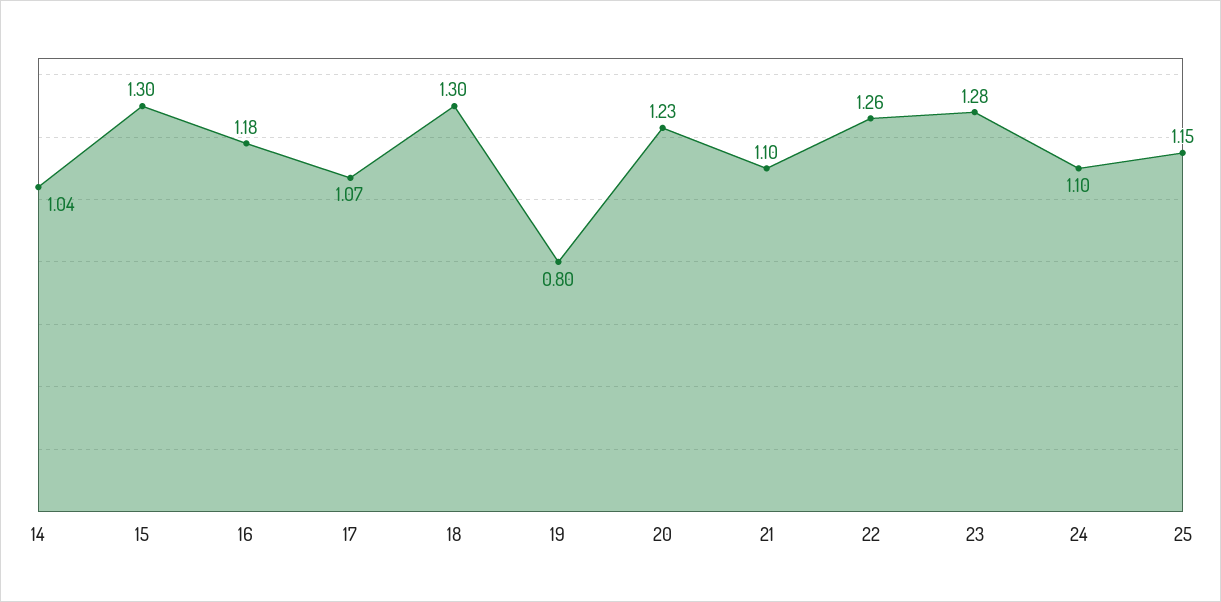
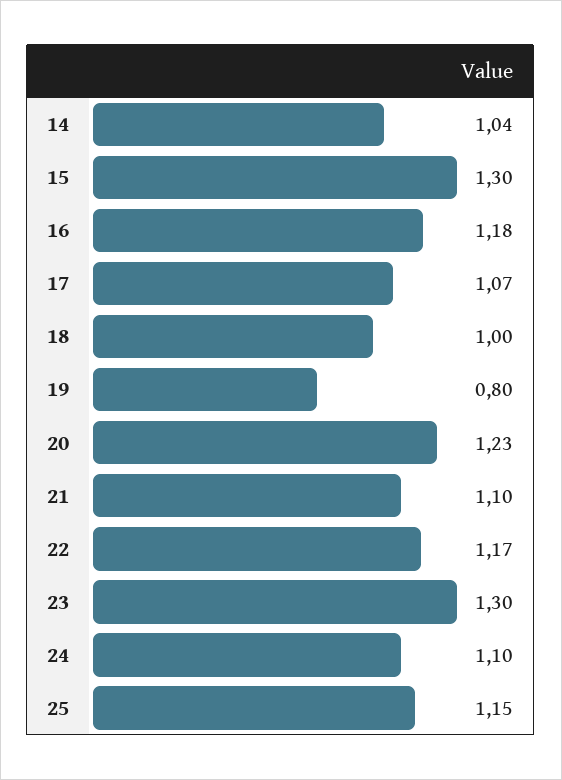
18: 1.3 -> 1
22: 1.26 -> 1.17
23: 1.28 -> 1.3

